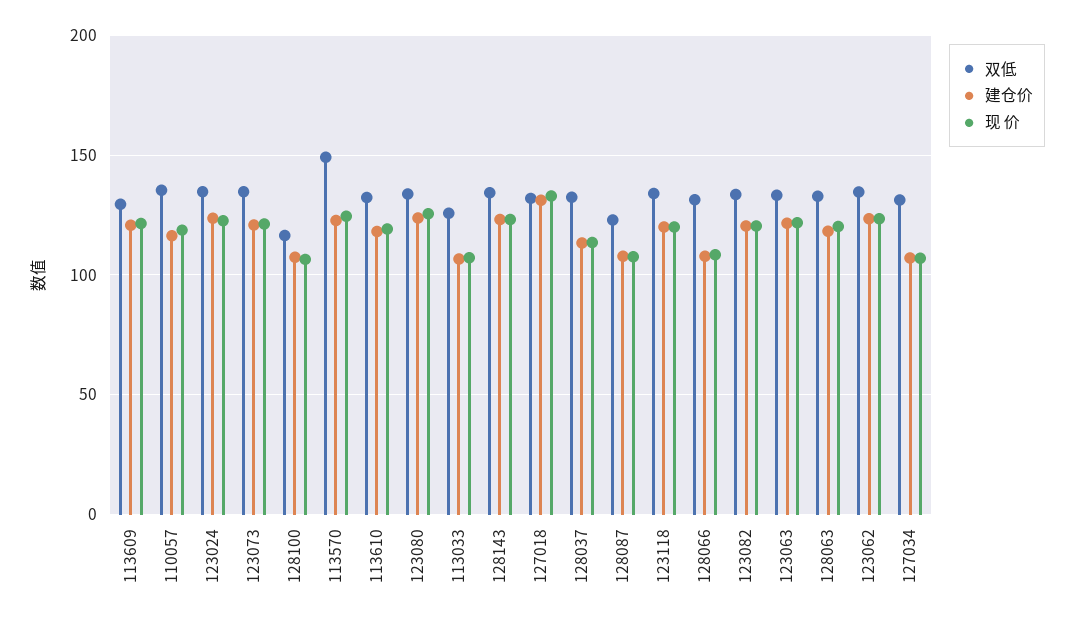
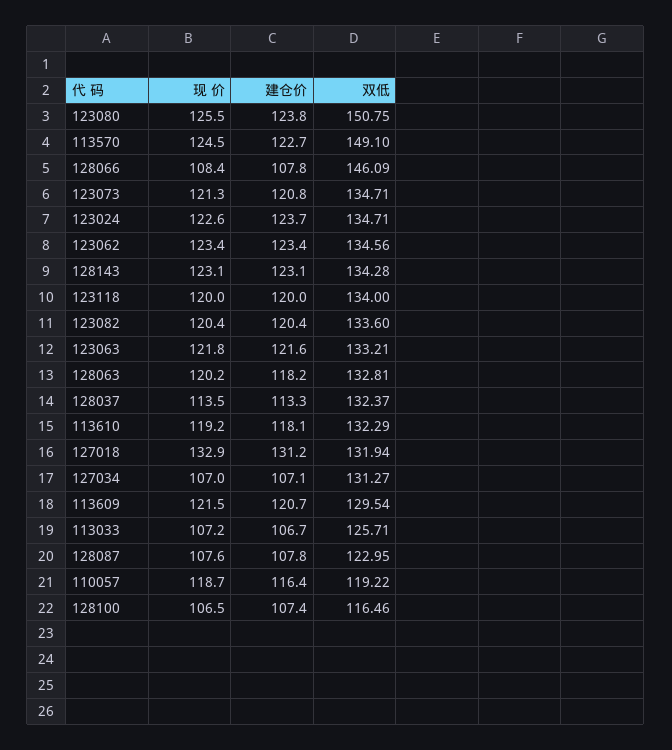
双低, 110057: 135 -> 119.22
双低, 123080: 135 -> 150.75
双低, 128066: 130 -> 146.09

